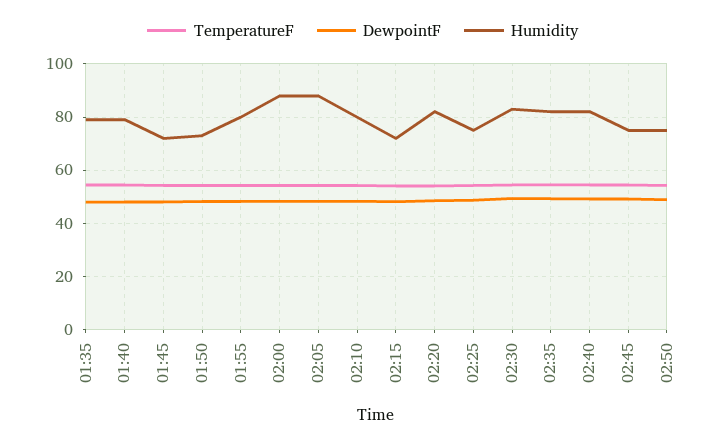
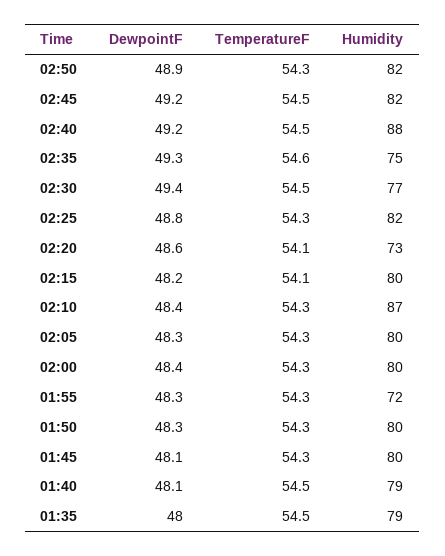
Humidity, 01:45: 72.5 -> 80
Humidity, 01:50: 72.5 -> 80
Humidity, 01:55: 80 -> 72
Humidity, 02:00: 87.5 -> 80
Humidity, 02:05: 87.5 -> 80
Humidity, 02:10: 80 -> 87
Humidity, 02:15: 72.5 -> 80
Humidity, 02:20: 82.5 -> 73
Humidity, 02:25: 75 -> 82
Humidity, 02:30: 82.5 -> 77
Humidity, 02:35: 82.5 -> 75
Humidity, 02:40: 82.5 -> 88
Humidity, 02:45: 75 -> 82
Humidity, 02:50: 75 -> 82

